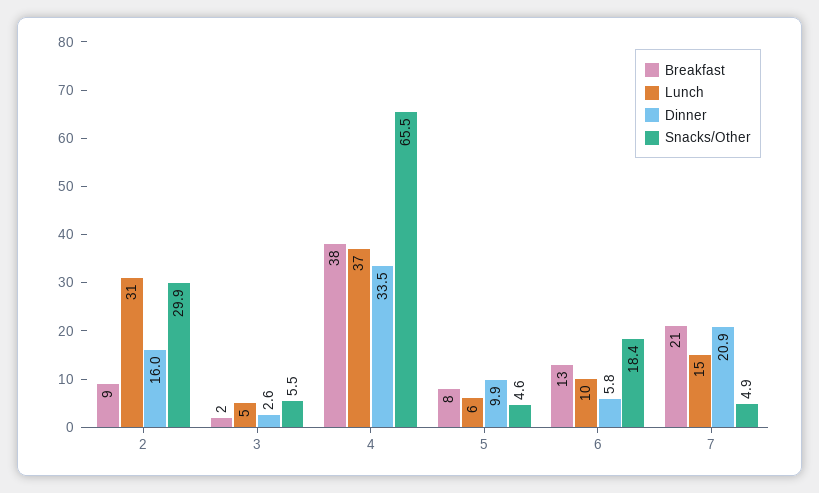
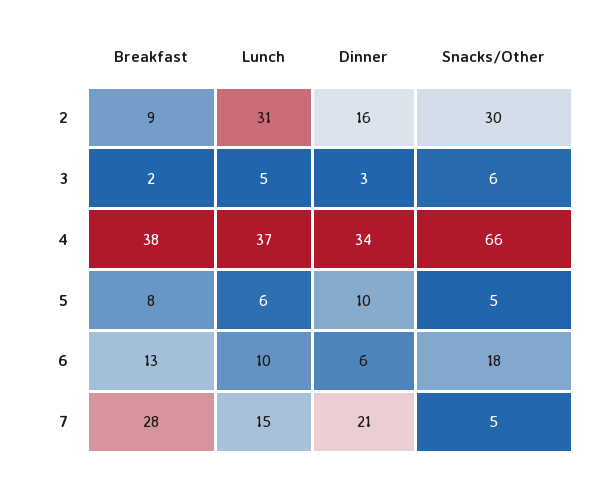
Breakfast, 7: 21 -> 28

